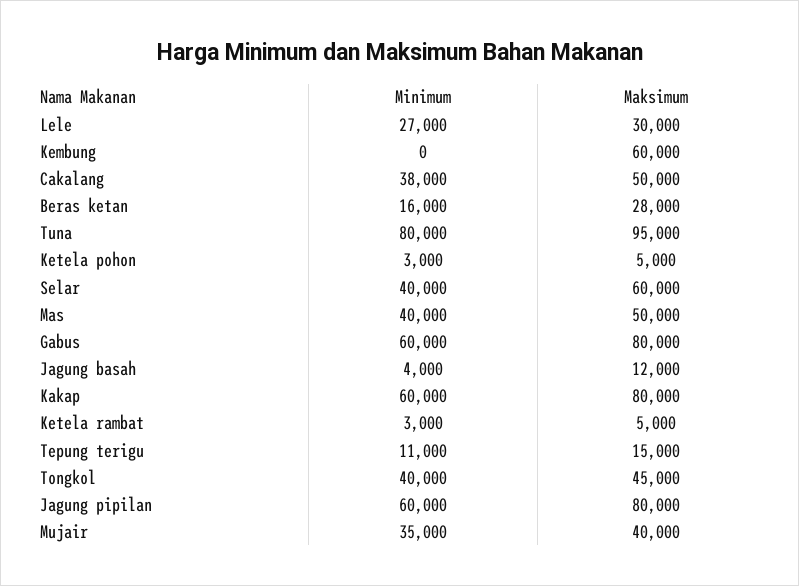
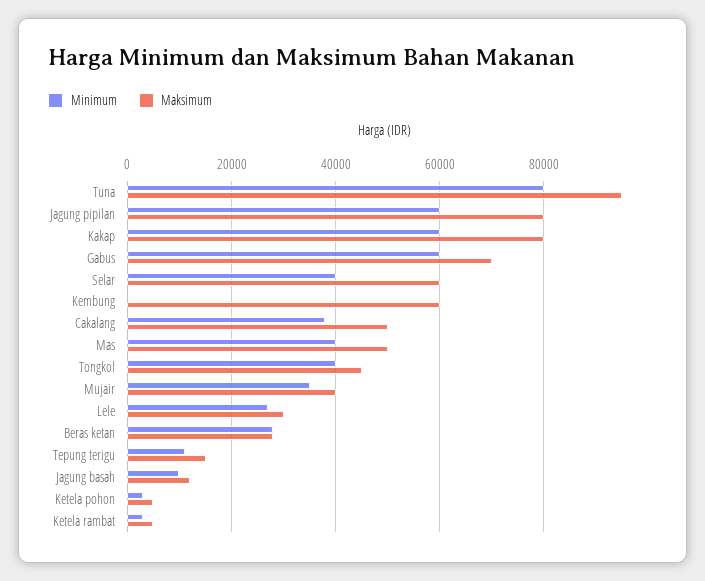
Minimum, Beras ketan: 16000 -> 28000
Maksimum, Gabus: 80000 -> 70000
Minimum, Jagung basah: 4000 -> 10000

